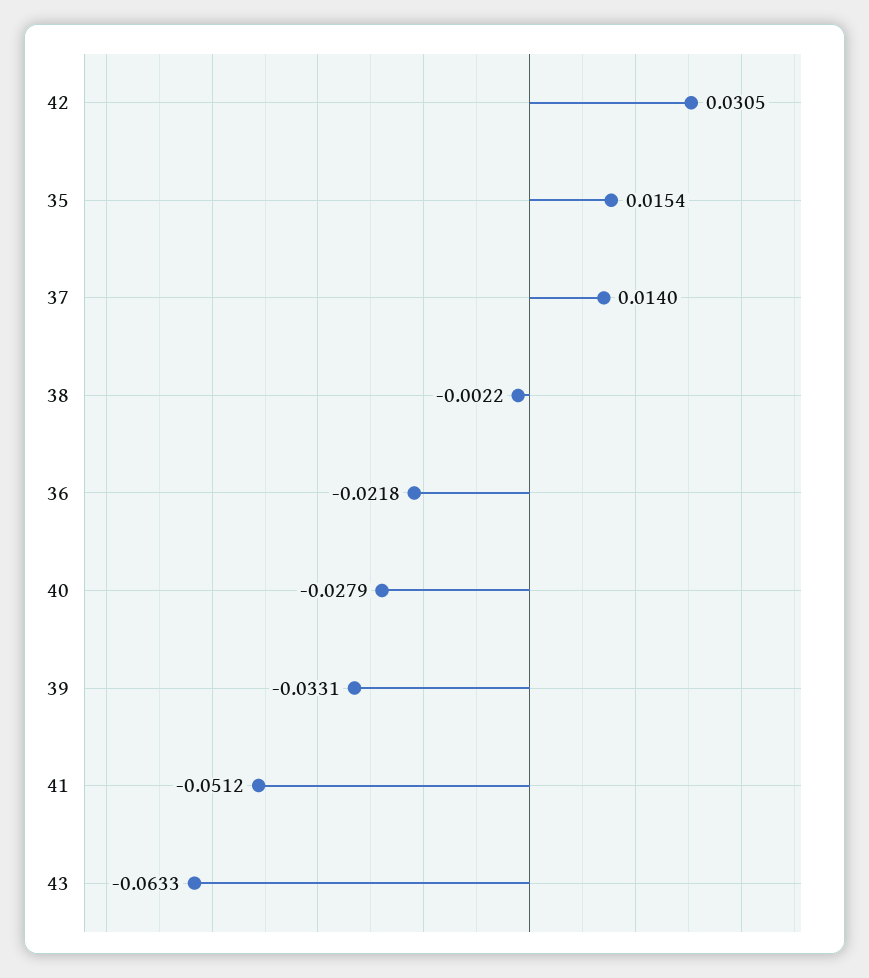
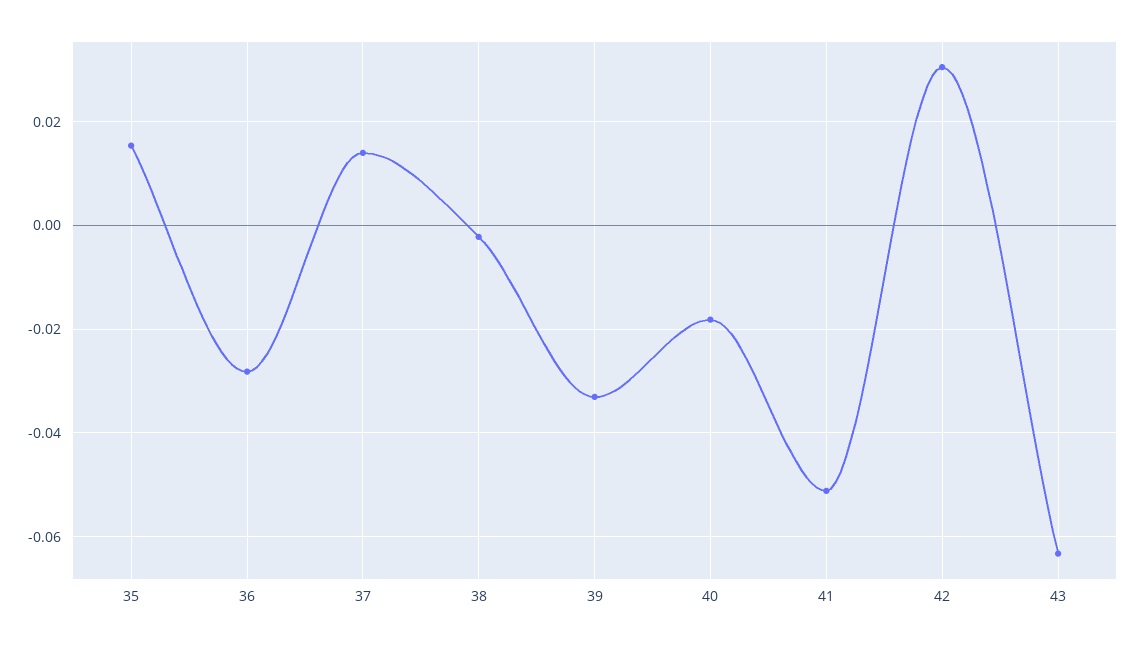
36: -0.0218 -> -0.028
40: -0.0279 -> -0.018

